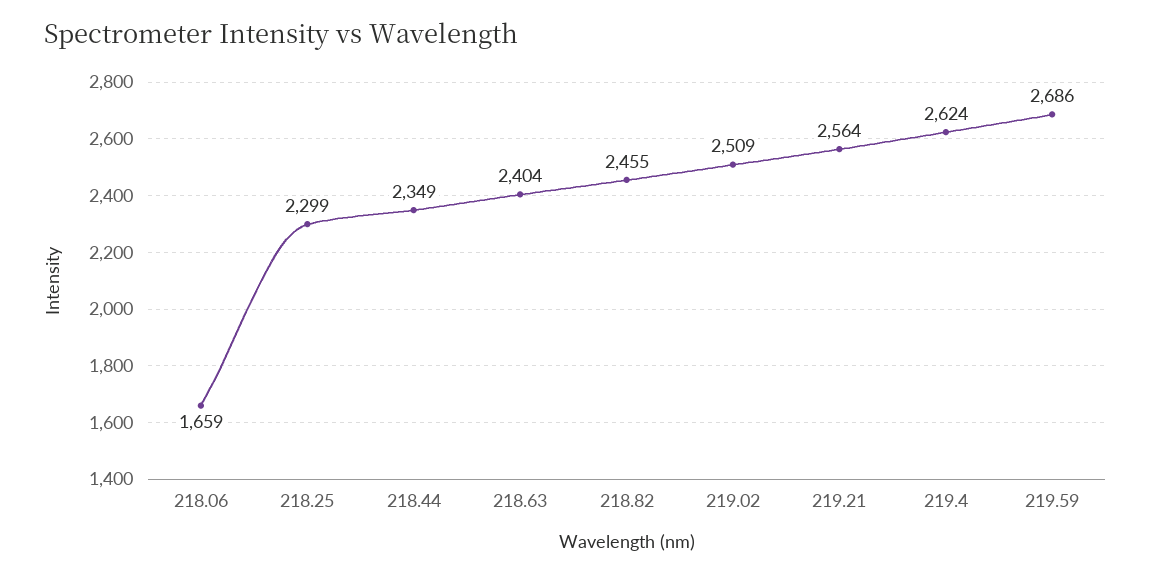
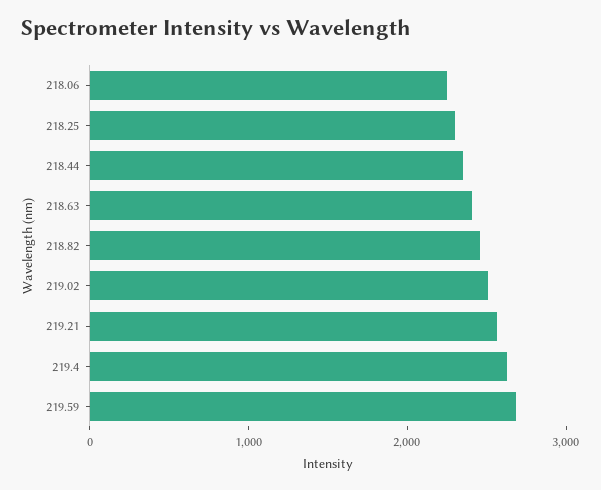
218.06: 1659 -> 2200

